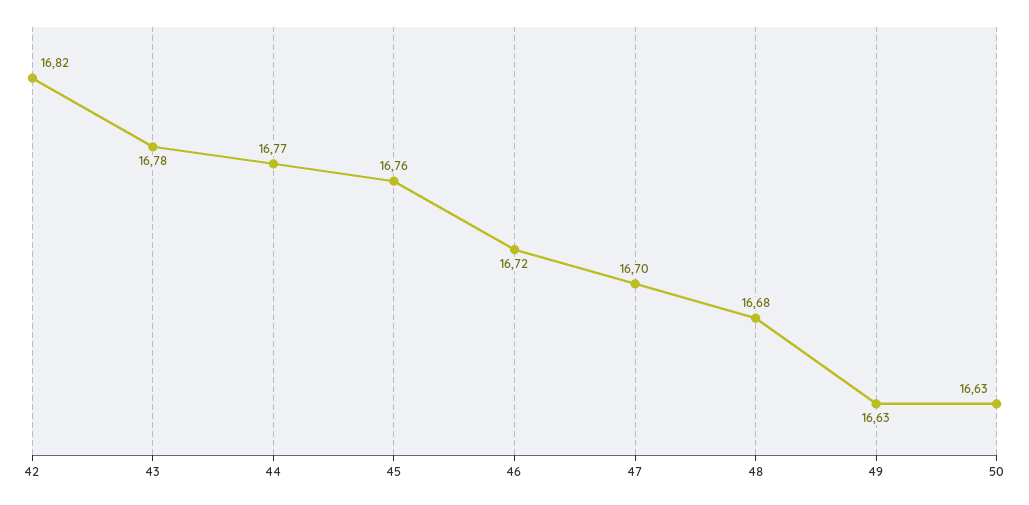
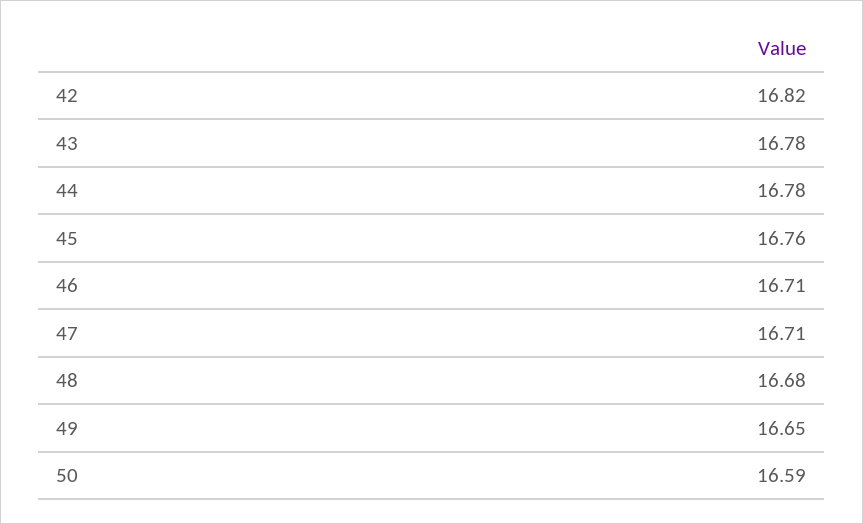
44: 16.77 -> 16.78
46: 16.72 -> 16.71
47: 16.7 -> 16.71
49: 16.63 -> 16.65
50: 16.63 -> 16.59

